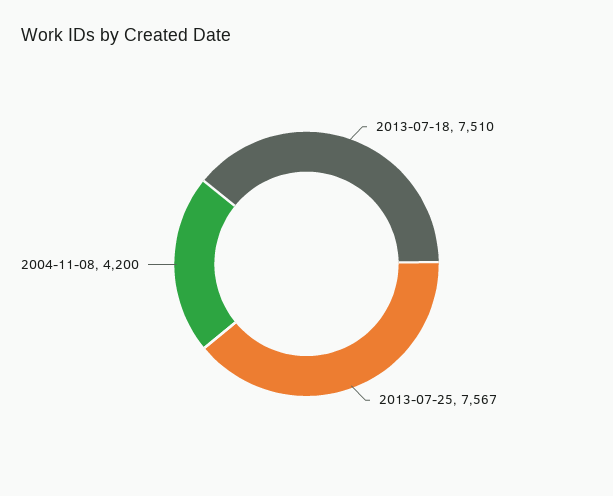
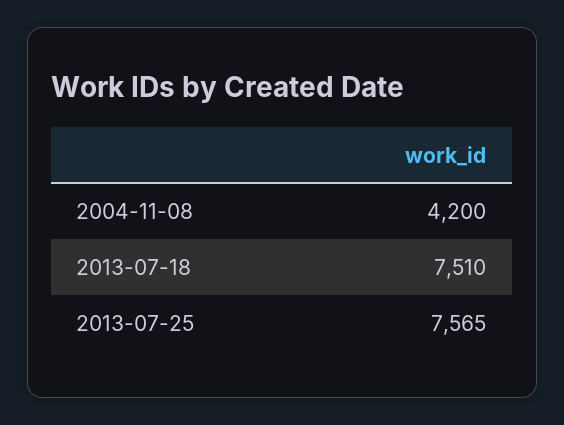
2013-07-25: 7567 -> 7565

